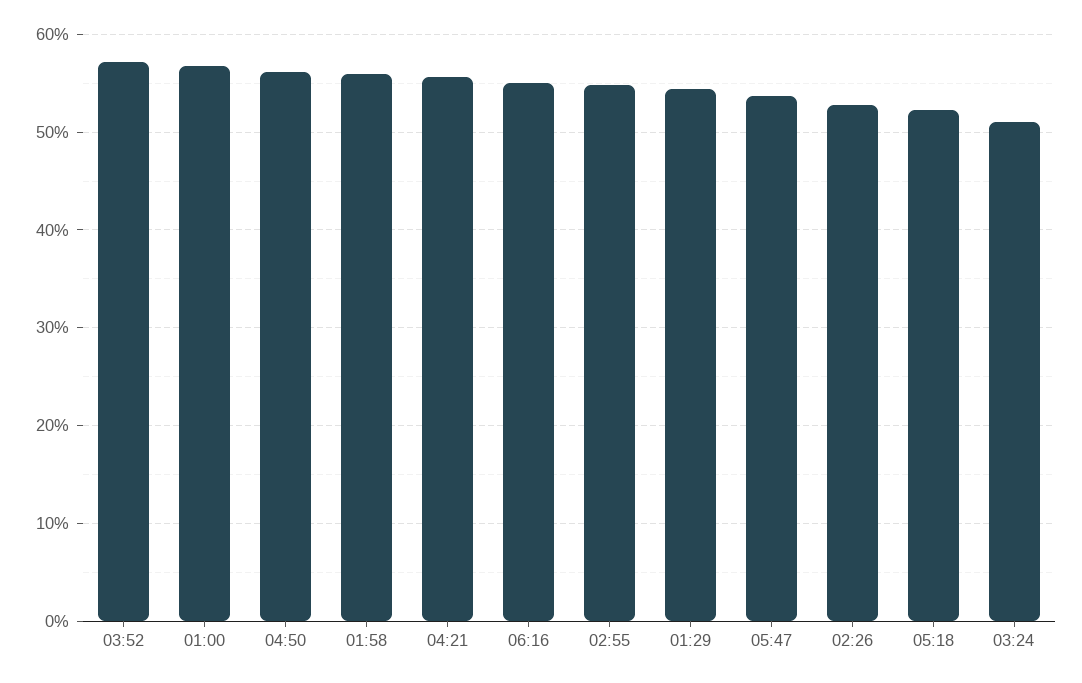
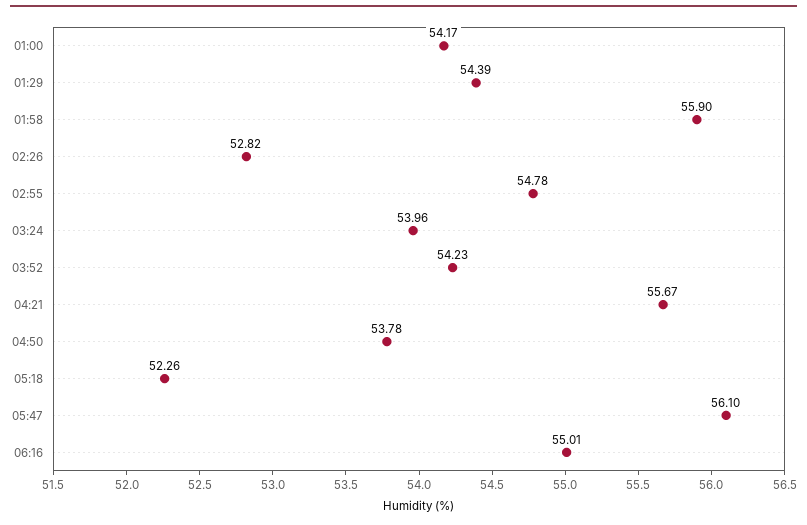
03:52: 57 -> 54.23
01:00: 57 -> 54.17
04:50: 56 -> 53.78
05:47: 54 -> 56.1
03:24: 51 -> 53.96

